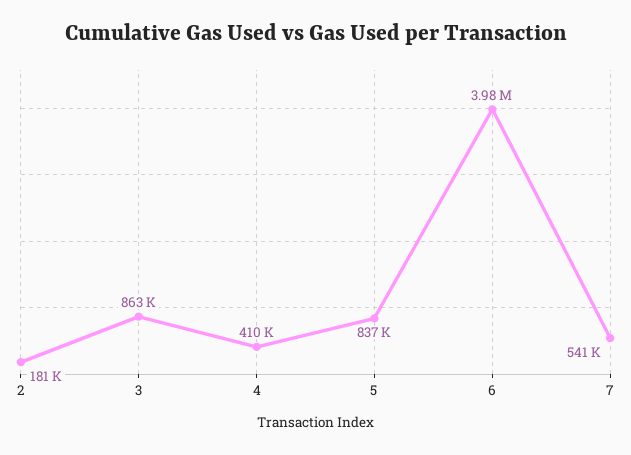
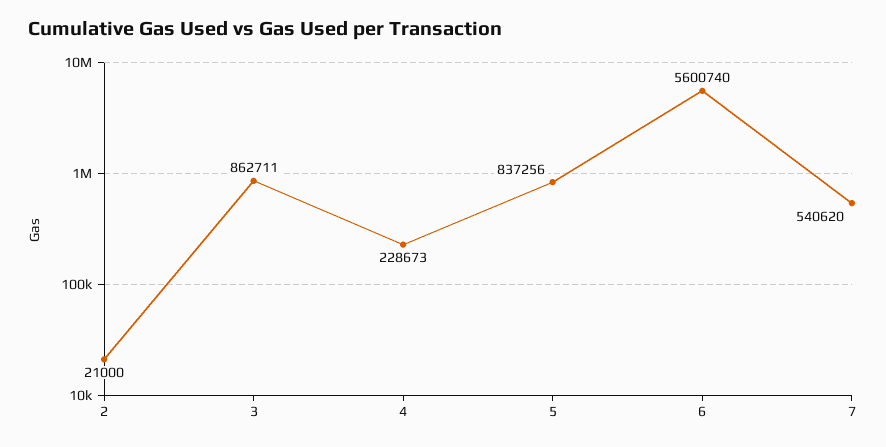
2: 181000 -> 21000
4: 410000 -> 228673
6: 3980000 -> 5600740

